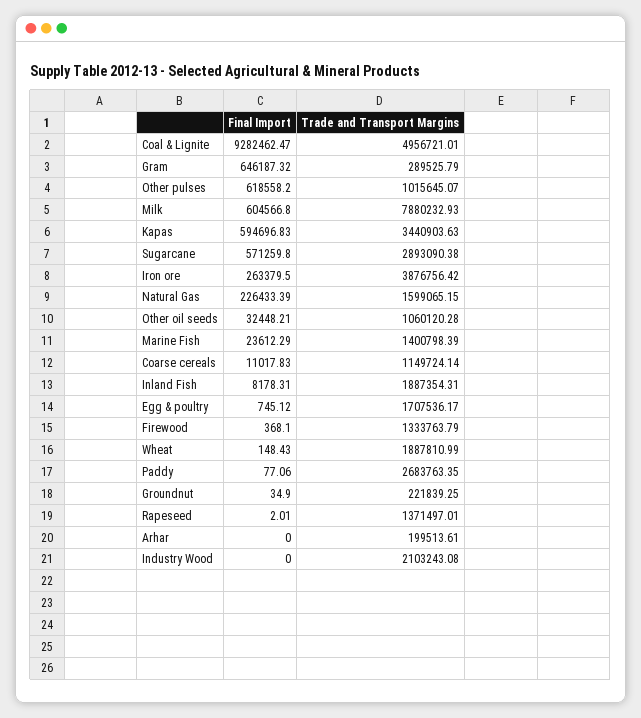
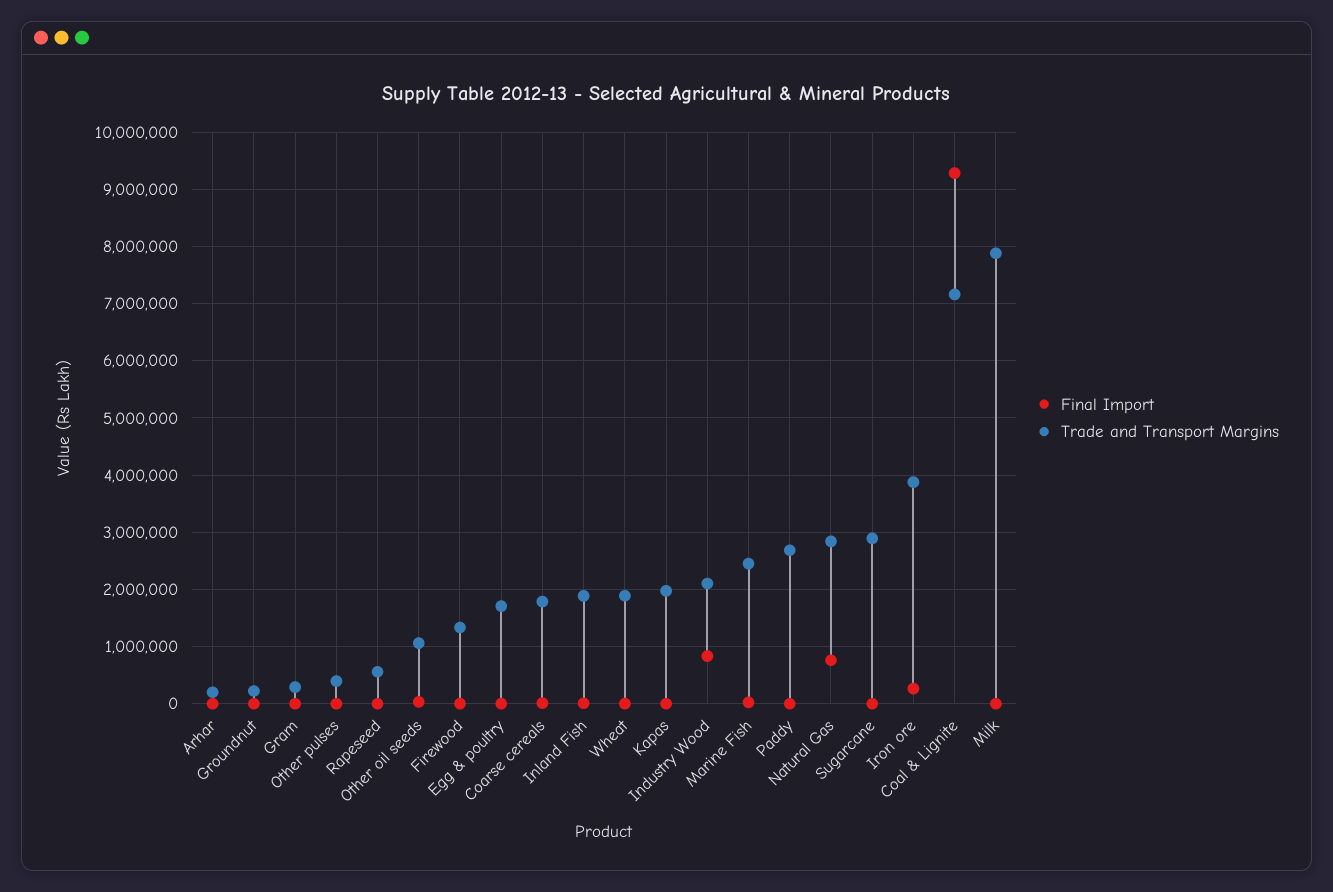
Trade and Transport Margins, Coal & Lignite: 4956721.01 -> 7200000
Final Import, Gram: 646187.32 -> 0
Final Import, Other pulses: 618558.2 -> 0
Trade and Transport Margins, Other pulses: 1015645.07 -> 400000
Final Import, Milk: 604566.8 -> 0
Final Import, Kapas: 594696.83 -> 0
Trade and Transport Margins, Kapas: 3440903.63 -> 2000000
Final Import, Sugarcane: 571259.8 -> 0
Final Import, Natural Gas: 226433.39 -> 800000
Trade and Transport Margins, Natural Gas: 1599065.15 -> 2800000
Trade and Transport Margins, Marine Fish: 1400798.39 -> 2400000
Trade and Transport Margins, Coarse cereals: 1149724.14 -> 1800000
Trade and Transport Margins, Rapeseed: 1371497.01 -> 600000
Final Import, Industry Wood: 0 -> 800000

